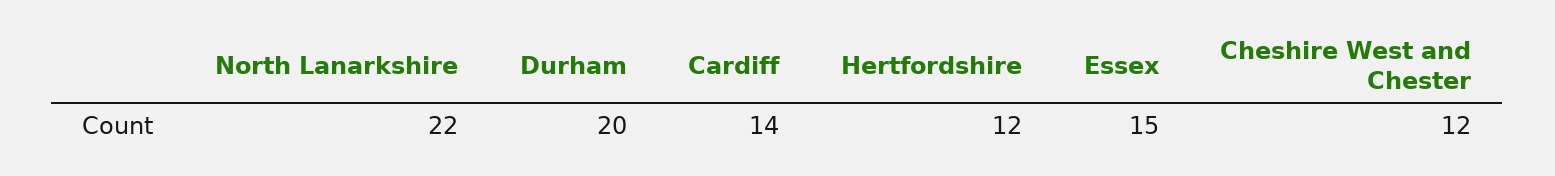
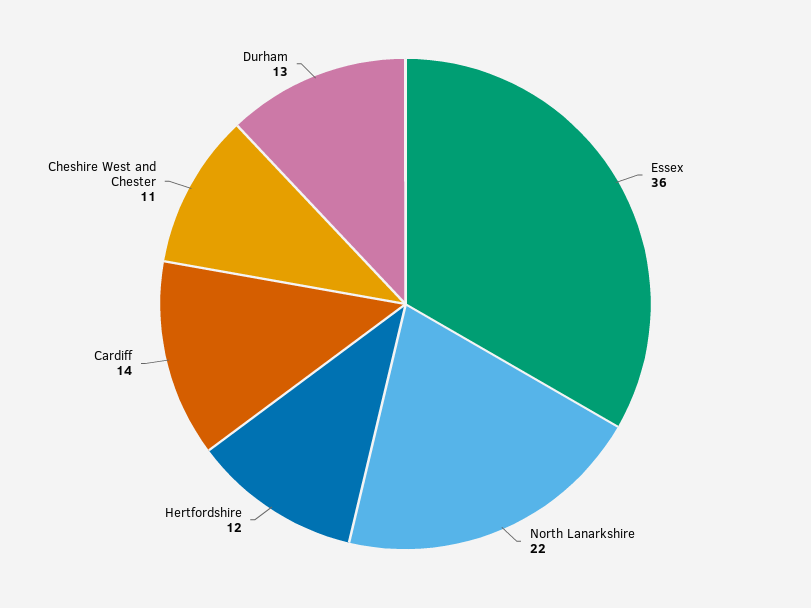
Durham: 20 -> 13
Essex: 15 -> 36
Cheshire West and Chester: 12 -> 11

